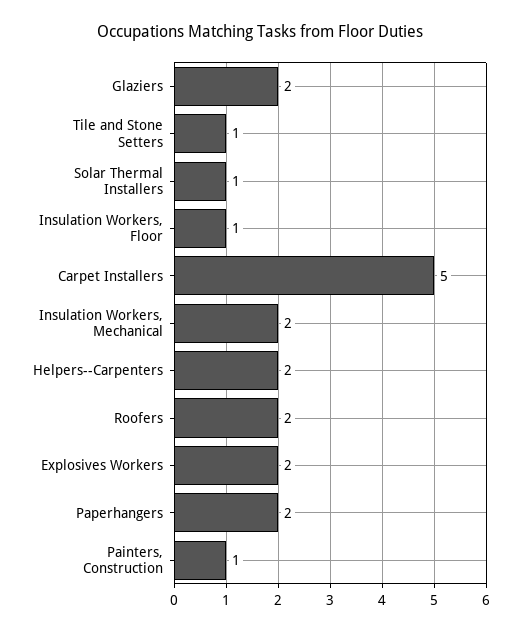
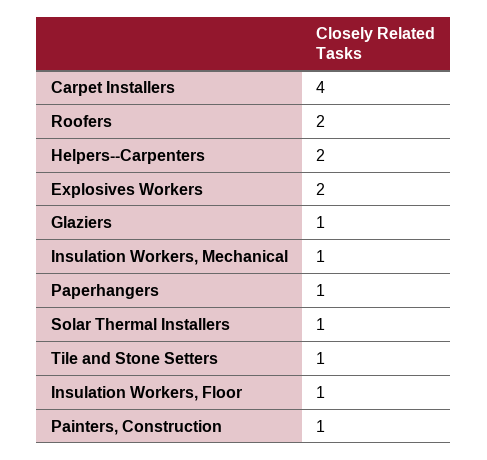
Glaziers: 2 -> 1
Carpet Installers: 5 -> 4
Insulation Workers, Mechanical: 2 -> 1
Paperhangers: 2 -> 1

